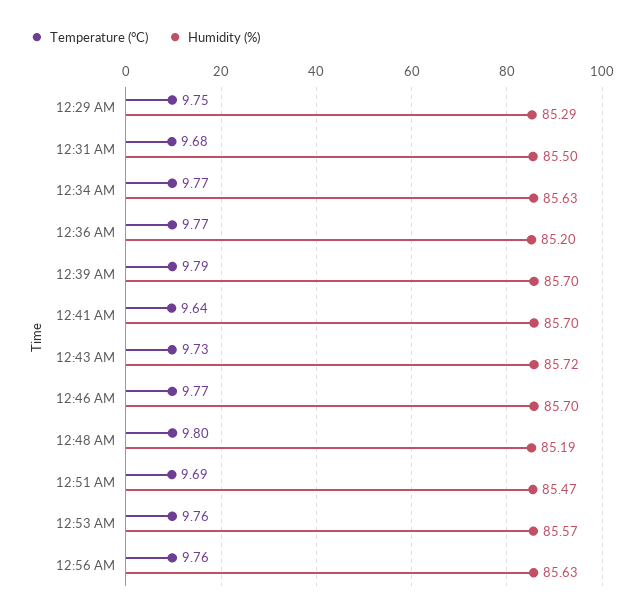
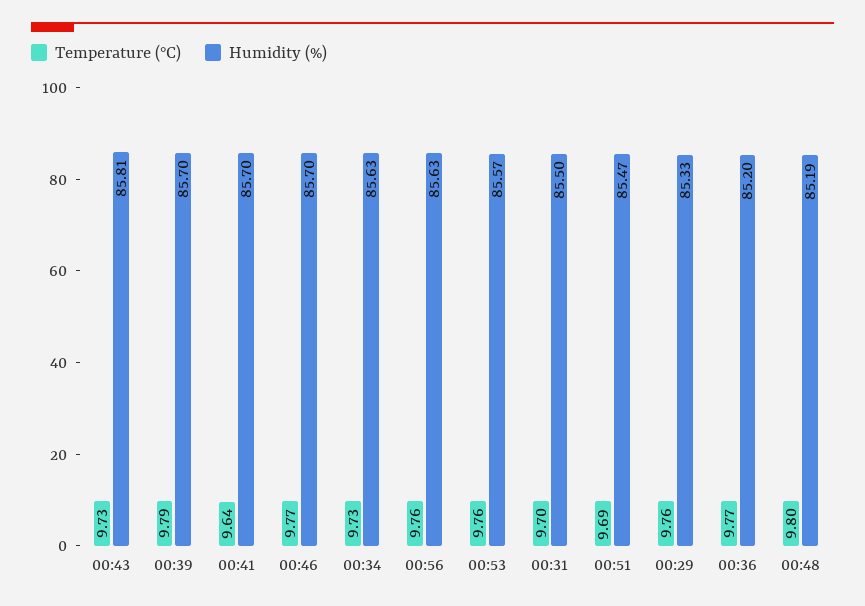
Temperature (°C), 12:29 AM: 9.75 -> 9.76
Humidity (%), 12:29 AM: 85.29 -> 85.33
Temperature (°C), 12:31 AM: 9.68 -> 9.7
Temperature (°C), 12:34 AM: 9.77 -> 9.73
Humidity (%), 12:43 AM: 85.72 -> 85.81

